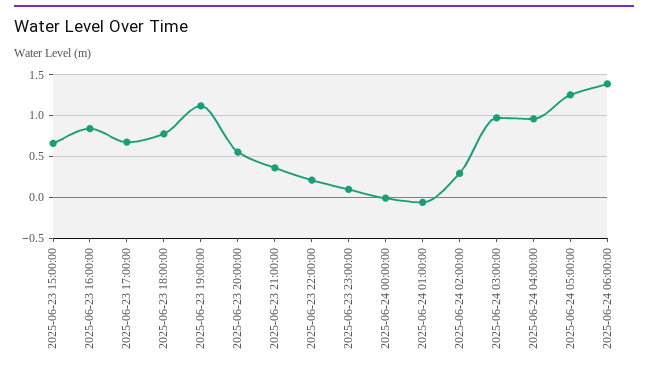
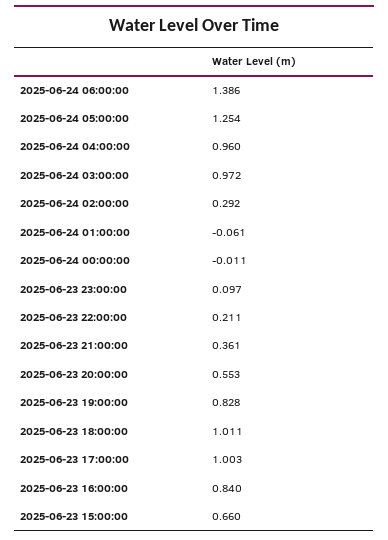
2025-06-23 17:00:00: 0.7 -> 1.003
2025-06-23 18:00:00: 0.8 -> 1.011
2025-06-23 19:00:00: 1.1 -> 0.828

